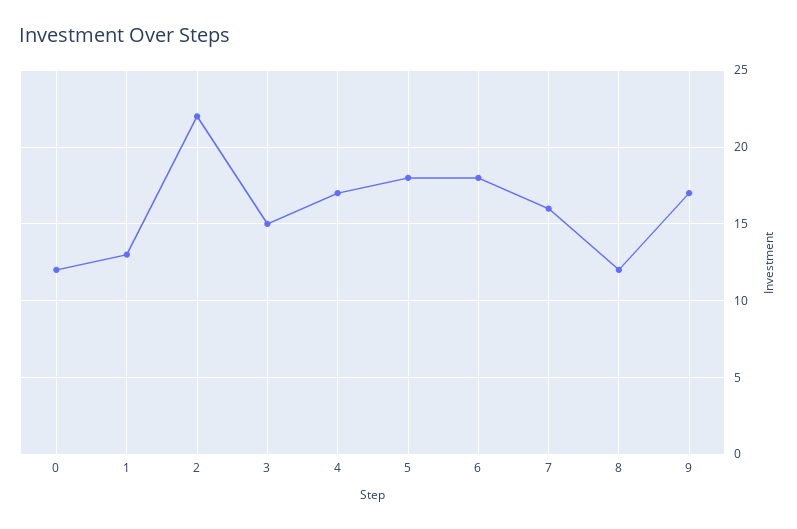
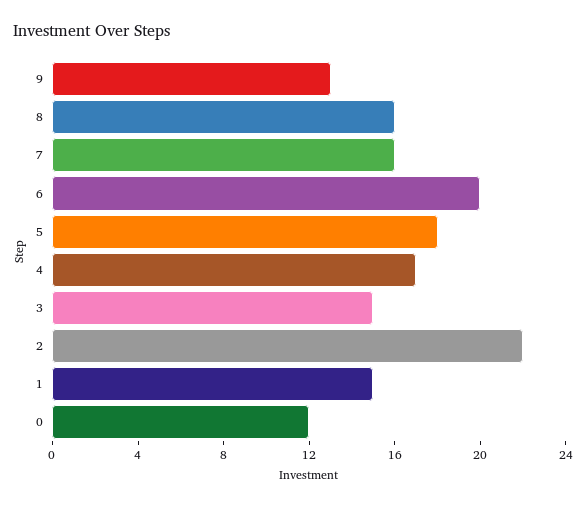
1: 13 -> 15
6: 18 -> 20
8: 12 -> 16
9: 17 -> 13

